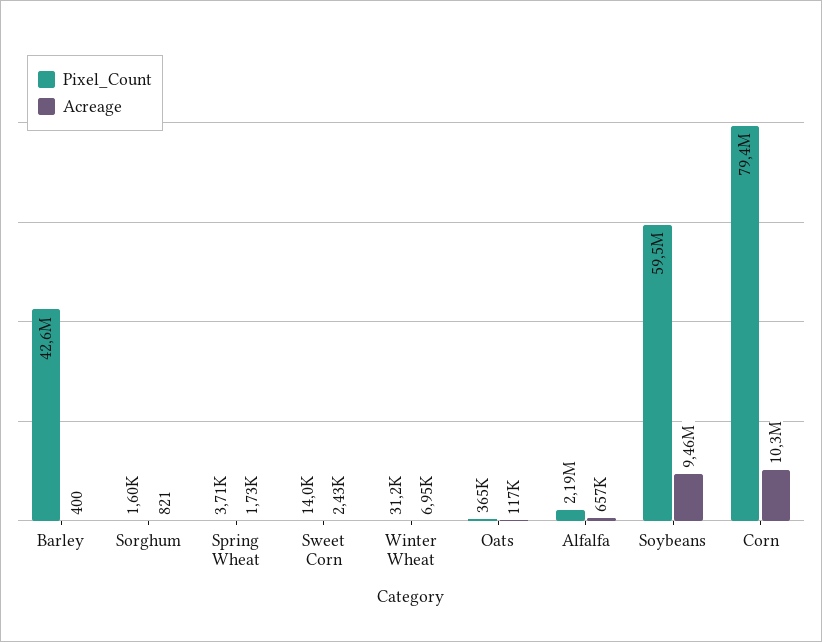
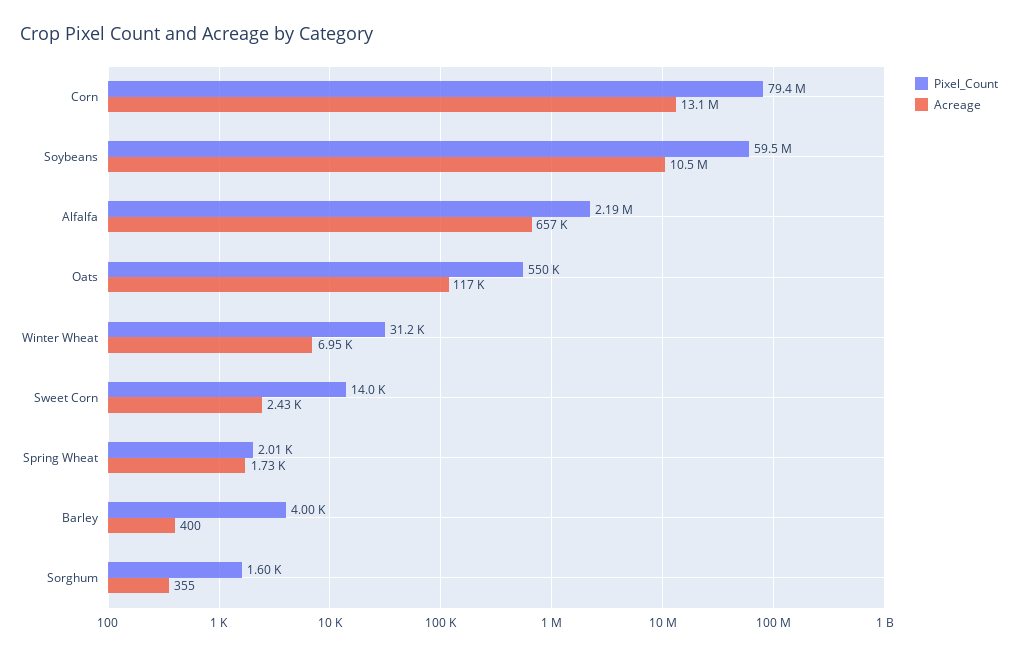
Pixel_Count, Barley: 42600000 -> 4000
Acreage, Sorghum: 821 -> 355
Pixel_Count, Spring Wheat: 3710 -> 2010
Pixel_Count, Oats: 365000 -> 550000
Acreage, Soybeans: 9460000 -> 10500000
Acreage, Corn: 10300000 -> 13100000

